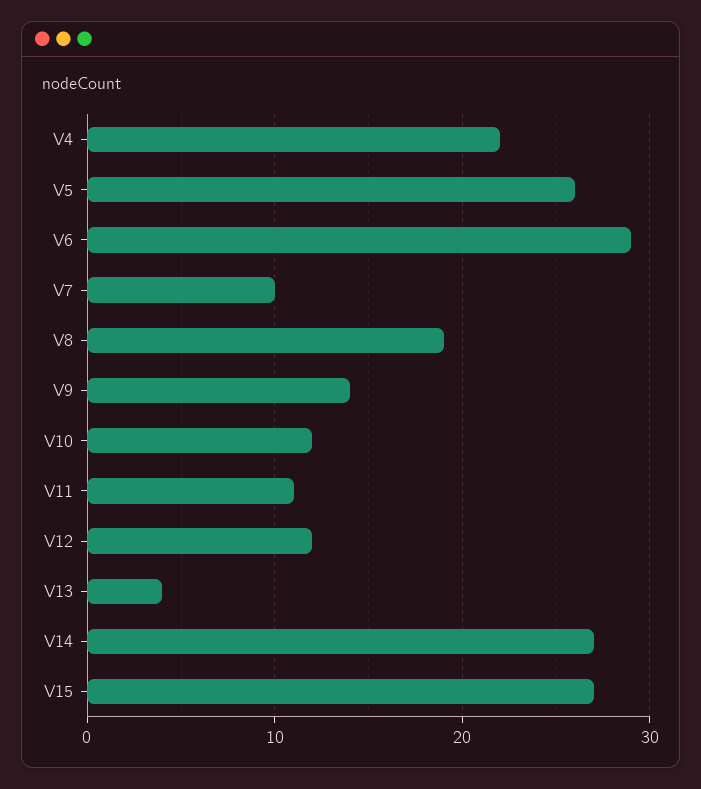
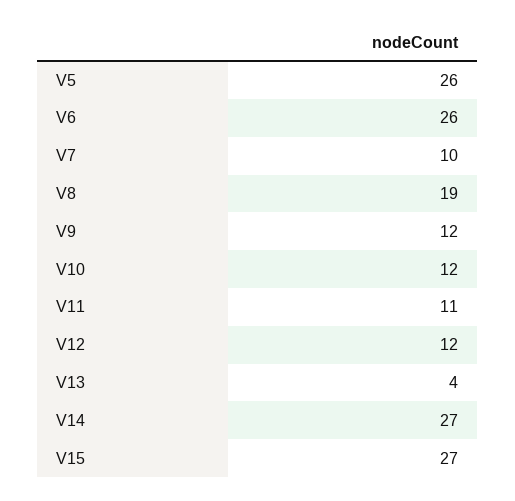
V4: 22 -> none
V6: 29 -> 26
V9: 14 -> 12

